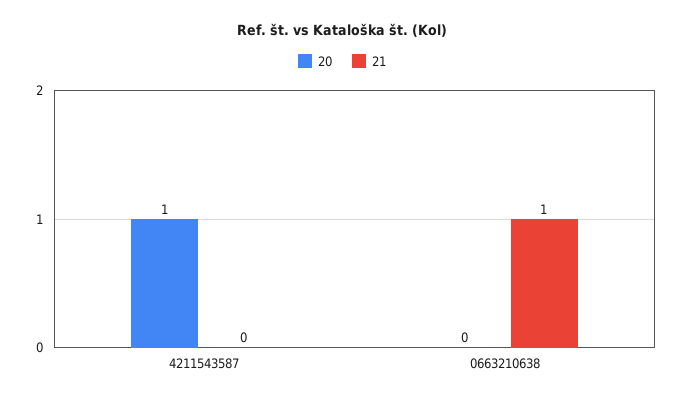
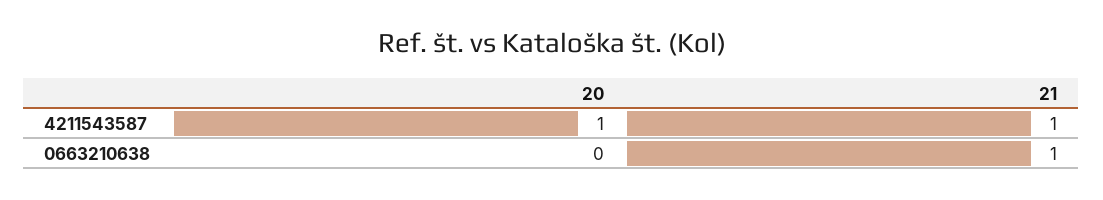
21, 4211543587: 0 -> 1

